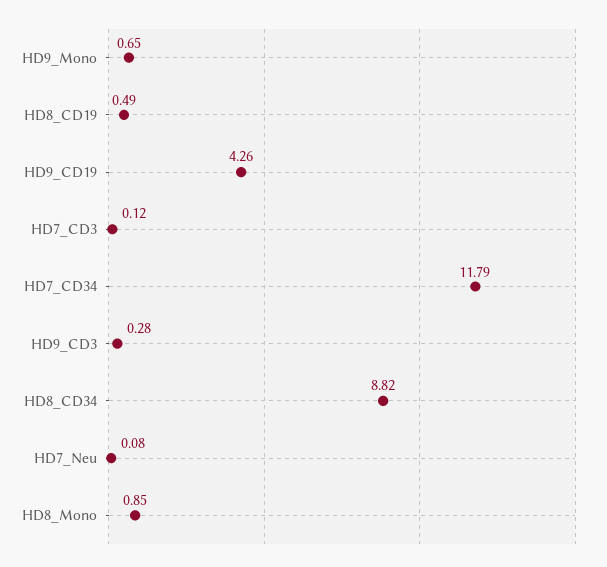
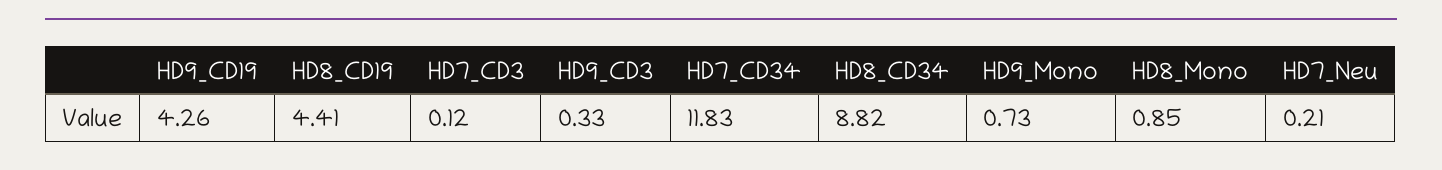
HD9_Mono: 0.65 -> 0.73
HD8_CD19: 0.49 -> 4.41
HD7_CD34: 11.79 -> 11.83
HD9_CD3: 0.28 -> 0.33
HD7_Neu: 0.08 -> 0.21

